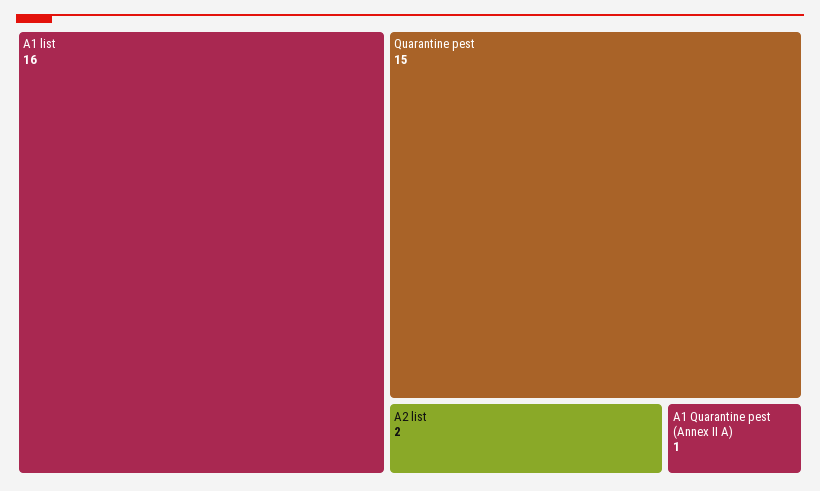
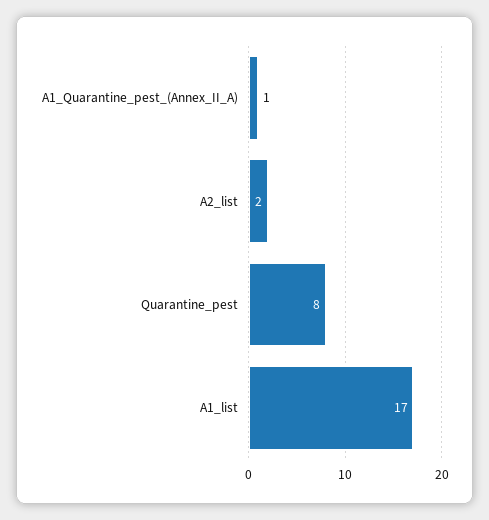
A1 list: 16 -> 17
Quarantine pest: 15 -> 8

